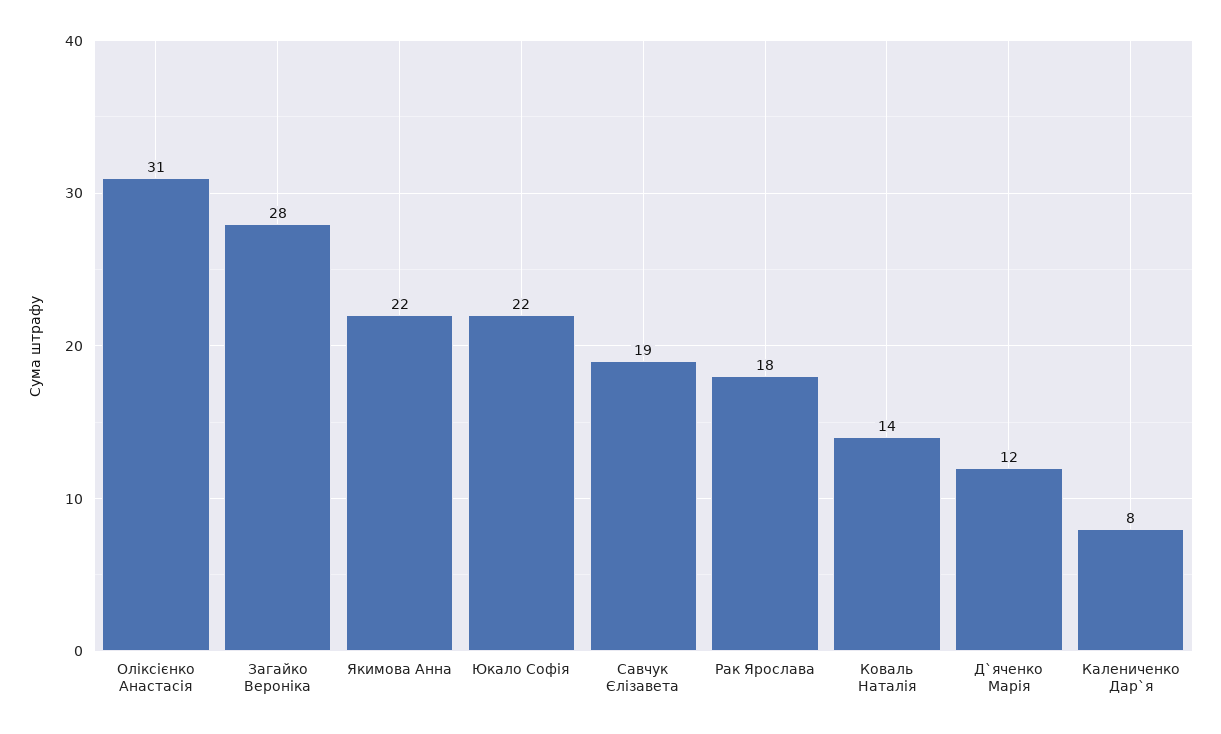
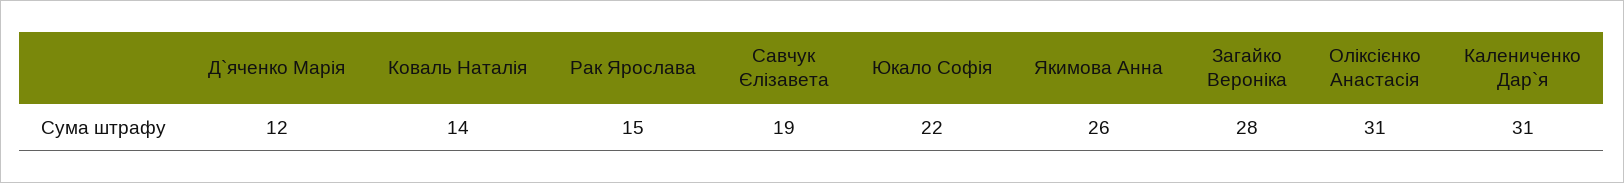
Якимова Анна: 22 -> 26
Рак Ярослава: 18 -> 15
Калениченко Дар`я: 8 -> 31

